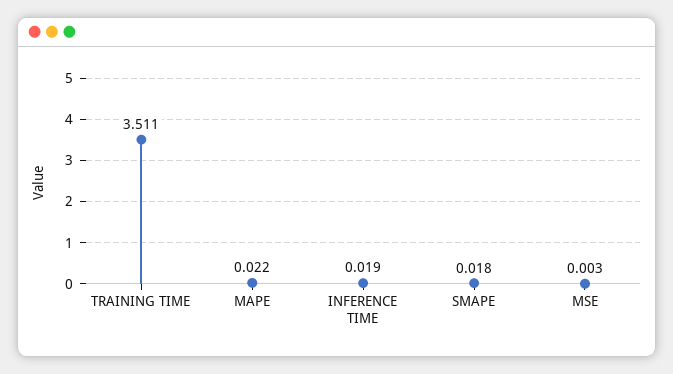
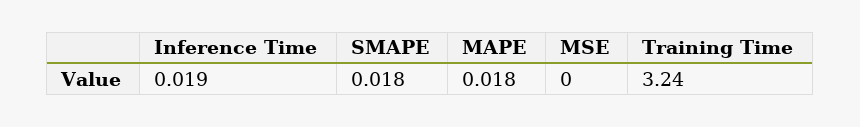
TRAINING TIME: 3.511 -> 3.24
MAPE: 0.022 -> 0.018
MSE: 0.003 -> 0

